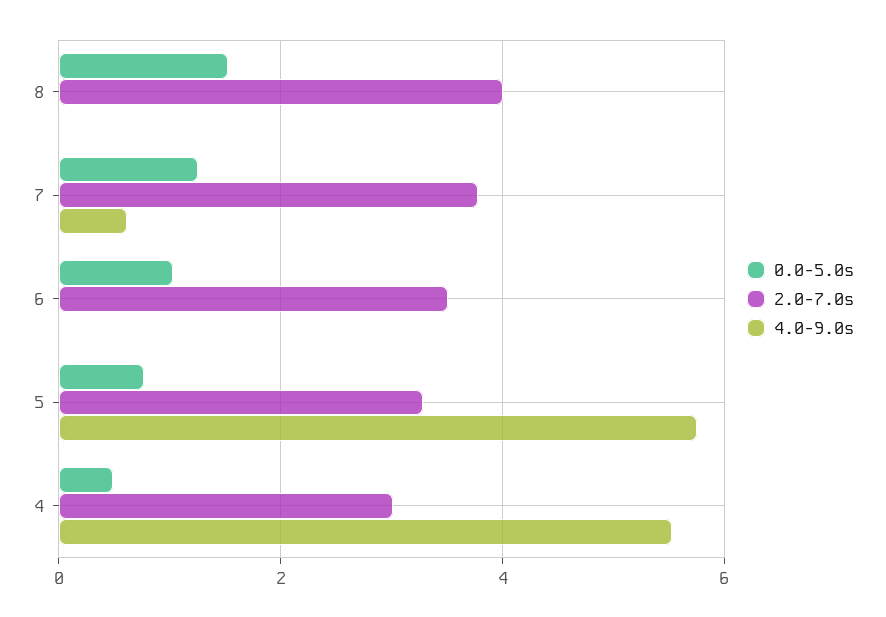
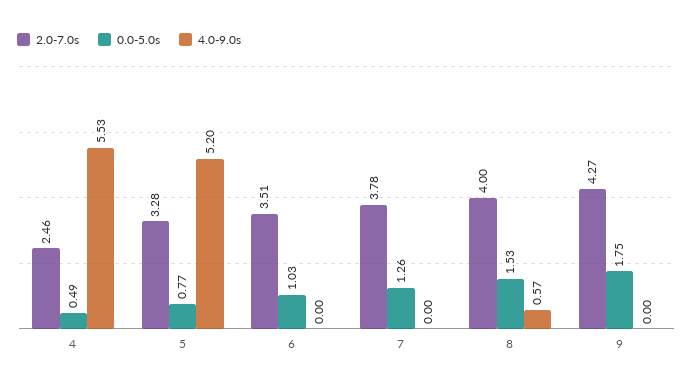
4.0-9.0s, 8: 0 -> 0.57
4.0-9.0s, 7: 0.6 -> 0
4.0-9.0s, 5: 5.8 -> 5.2
2.0-7.0s, 4: 3 -> 2.46
2.0-7.0s, 9: none -> 4.27
0.0-5.0s, 9: none -> 1.75
4.0-9.0s, 9: none -> 0

